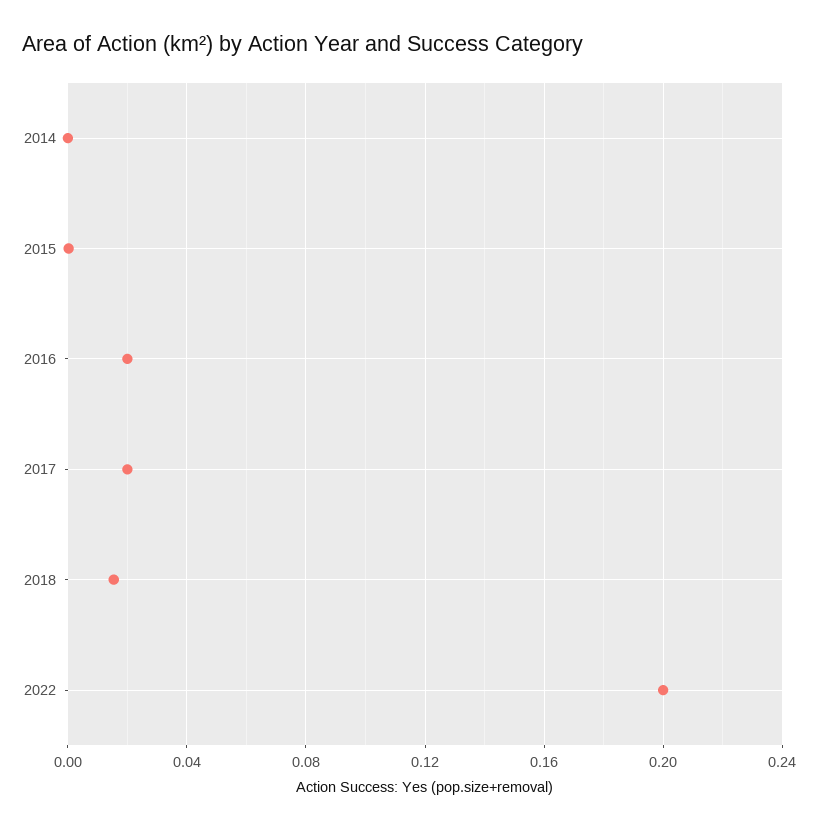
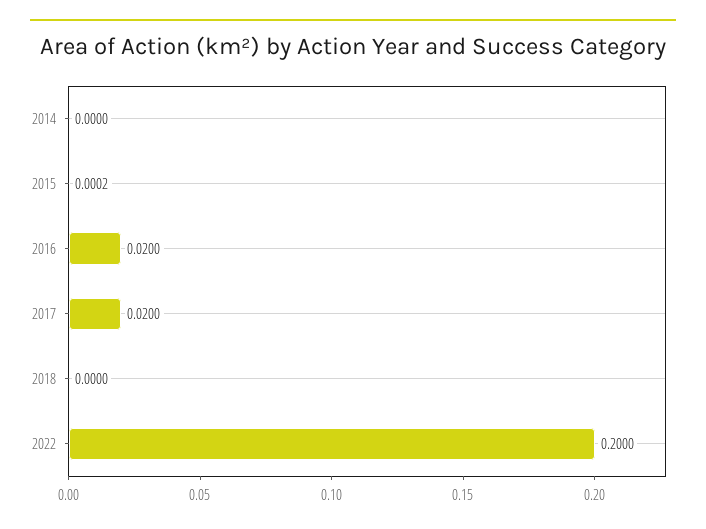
2018: 0.015 -> 0

